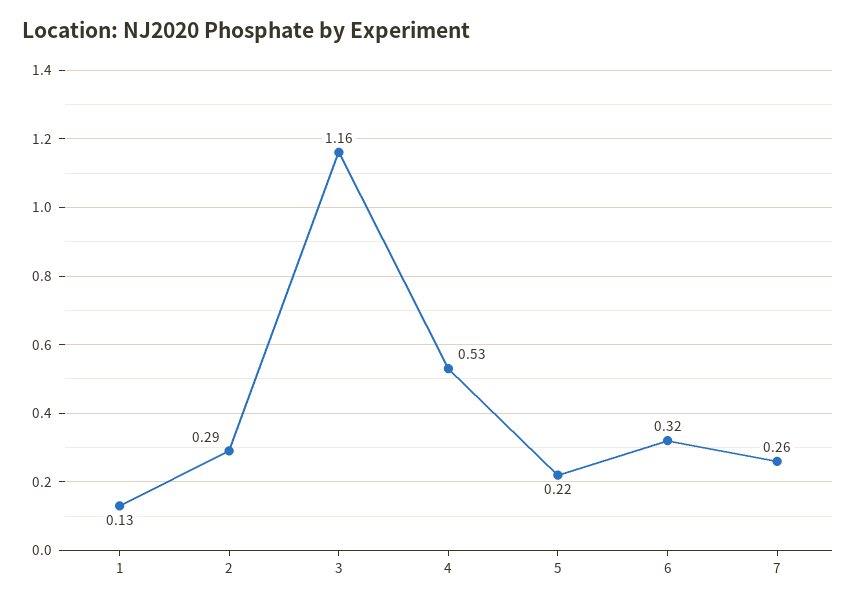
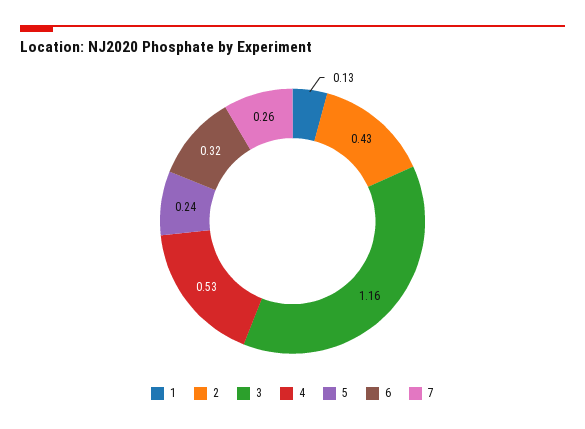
2: 0.29 -> 0.43
5: 0.22 -> 0.24

